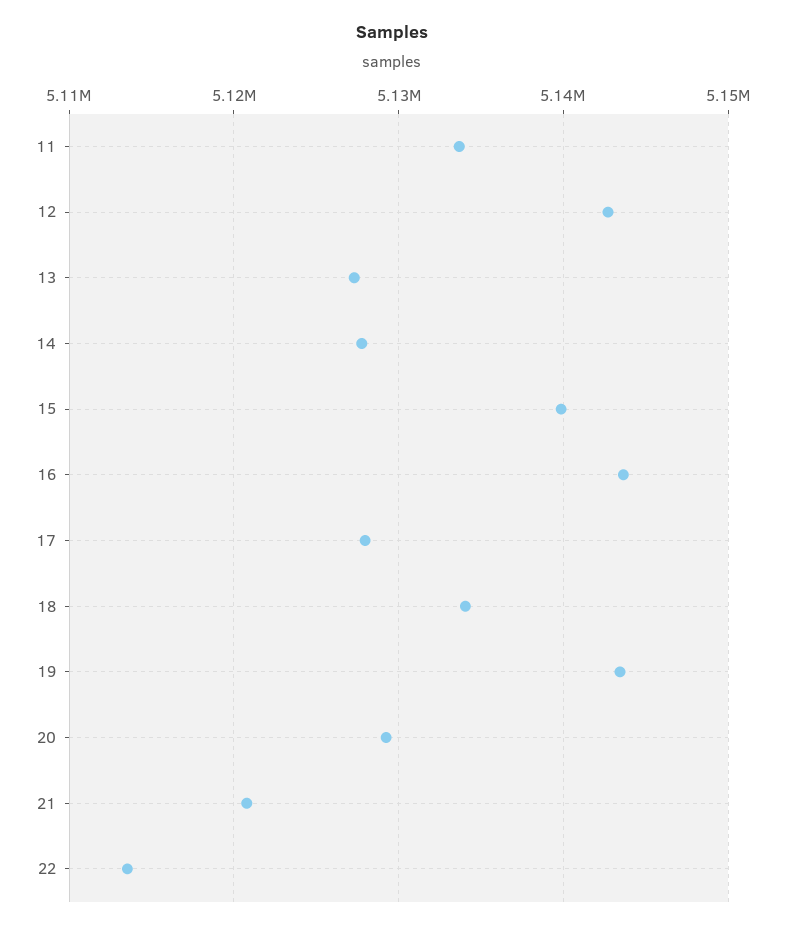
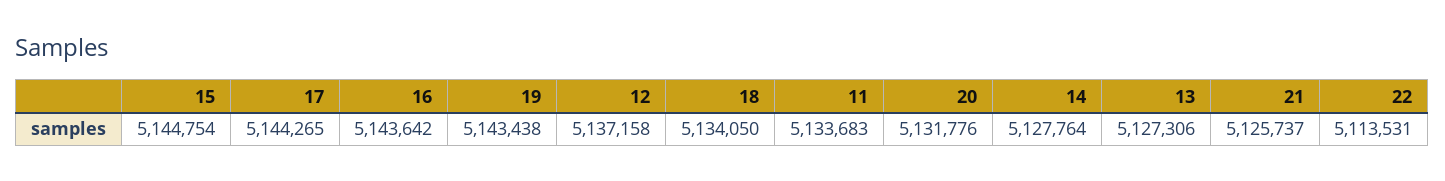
12: 5143000 -> 5137158
15: 5140000 -> 5144754
17: 5128000 -> 5144265
20: 5129000 -> 5131776
21: 5121000 -> 5125737

